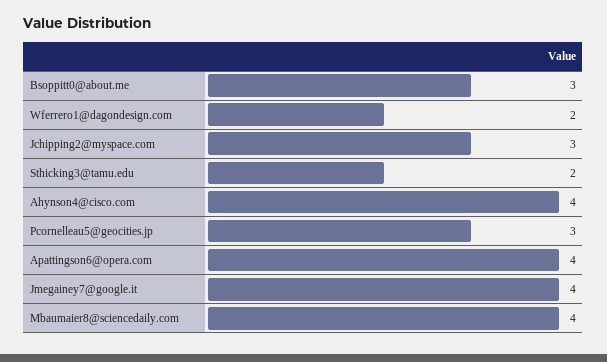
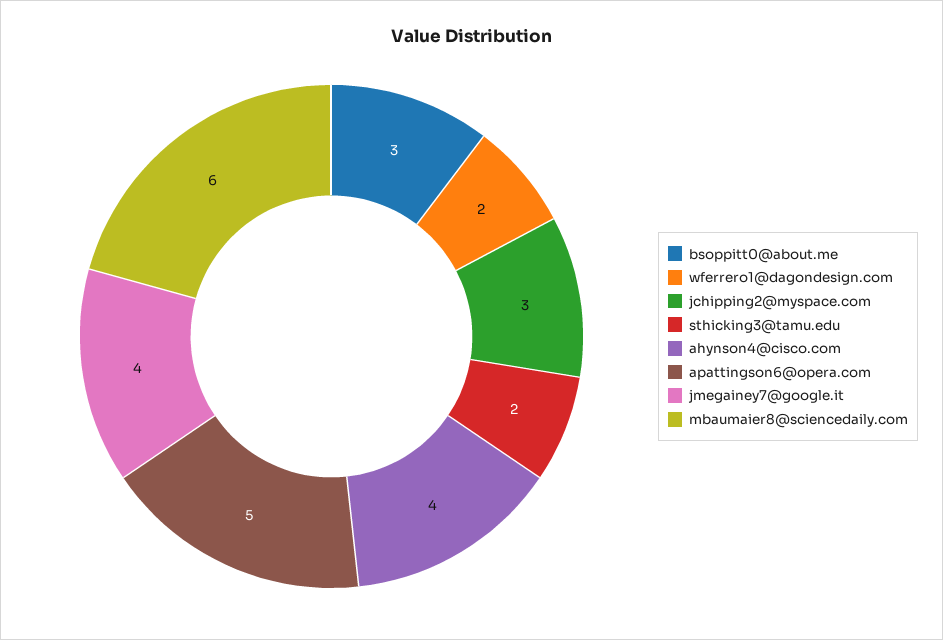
Pcornelleau5@geocities.jp: 3 -> none
Apattingson6@opera.com: 4 -> 5
Mbaumaier8@sciencedaily.com: 4 -> 6

